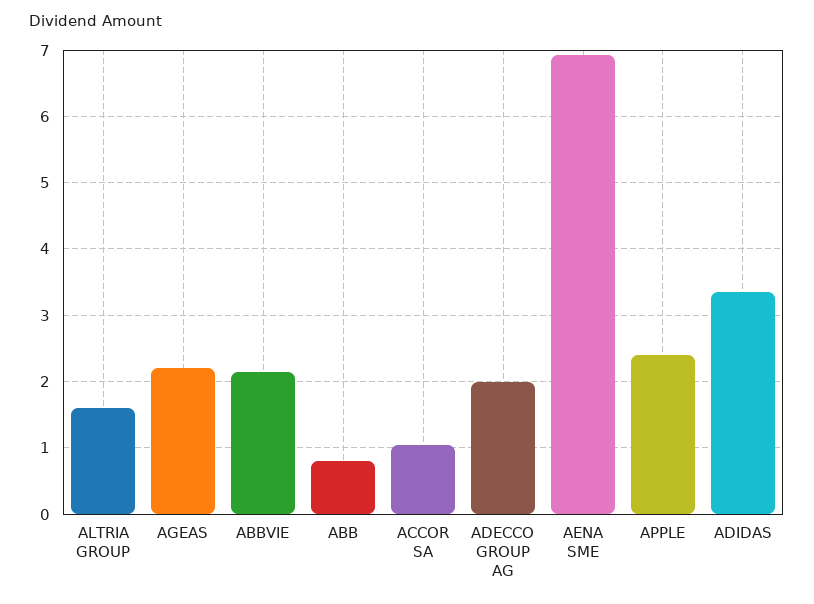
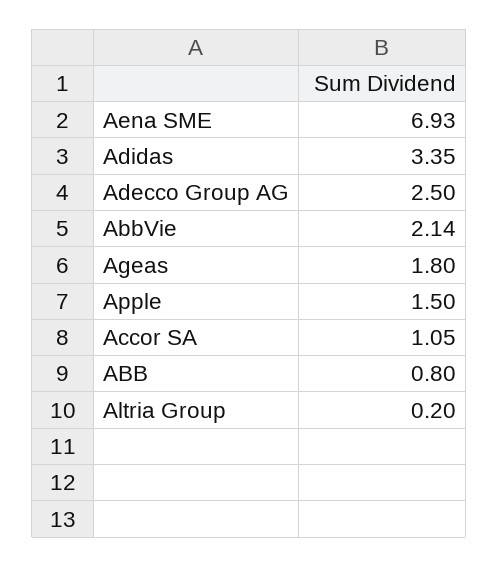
ALTRIA GROUP: 1.6 -> 0.2
AGEAS: 2.2 -> 1.8
ADECCO GROUP AG: 2 -> 2.5
APPLE: 2.4 -> 1.5

